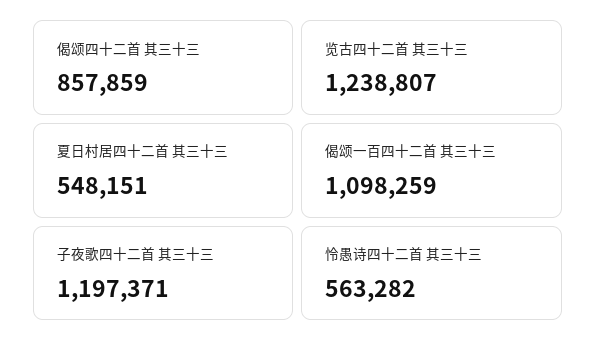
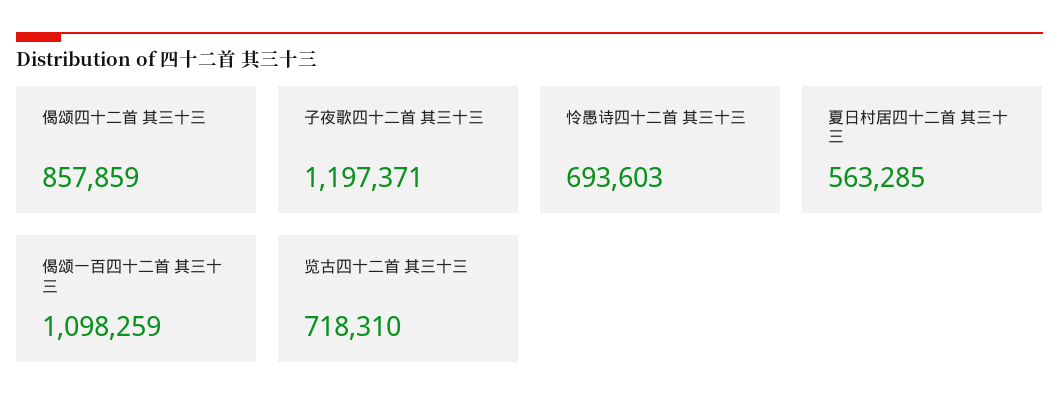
览古四十二首 其三十三: 1238807 -> 718310
夏日村居四十二首 其三十三: 548151 -> 563285
怜愚诗四十二首 其三十三: 563282 -> 693603

